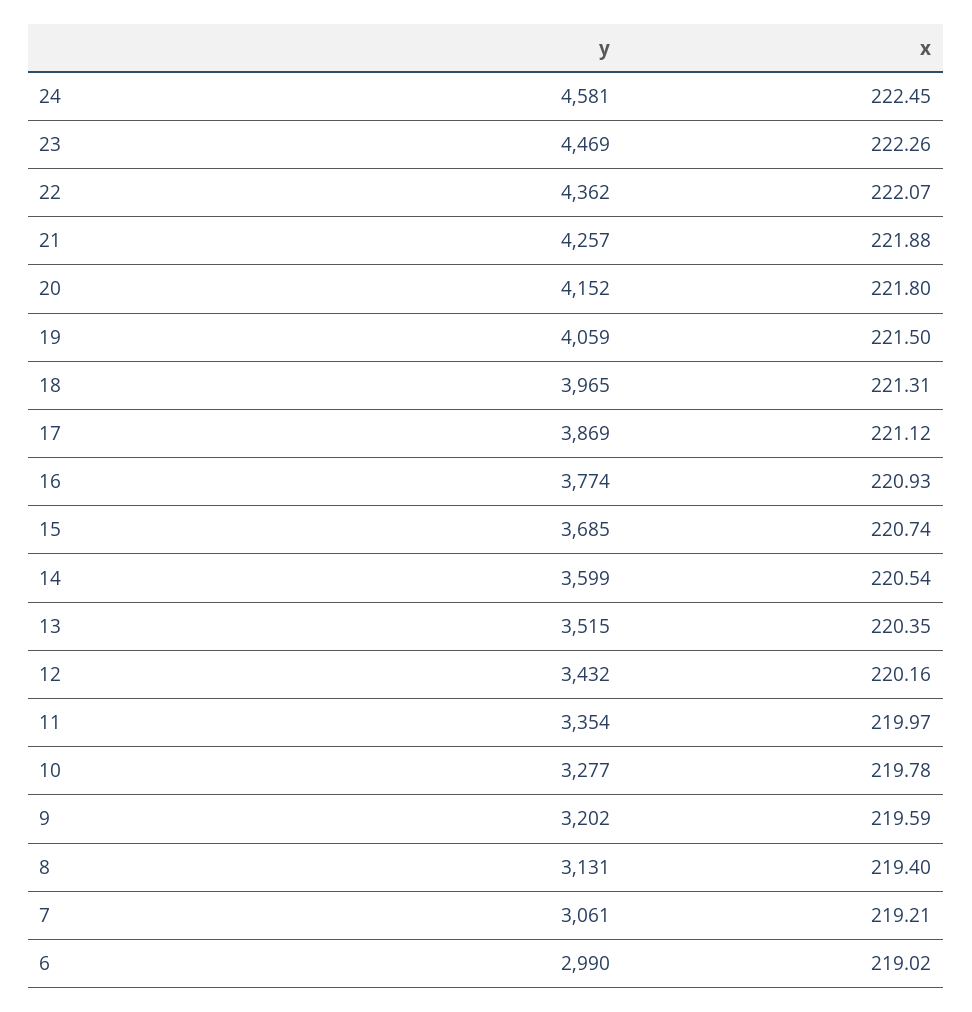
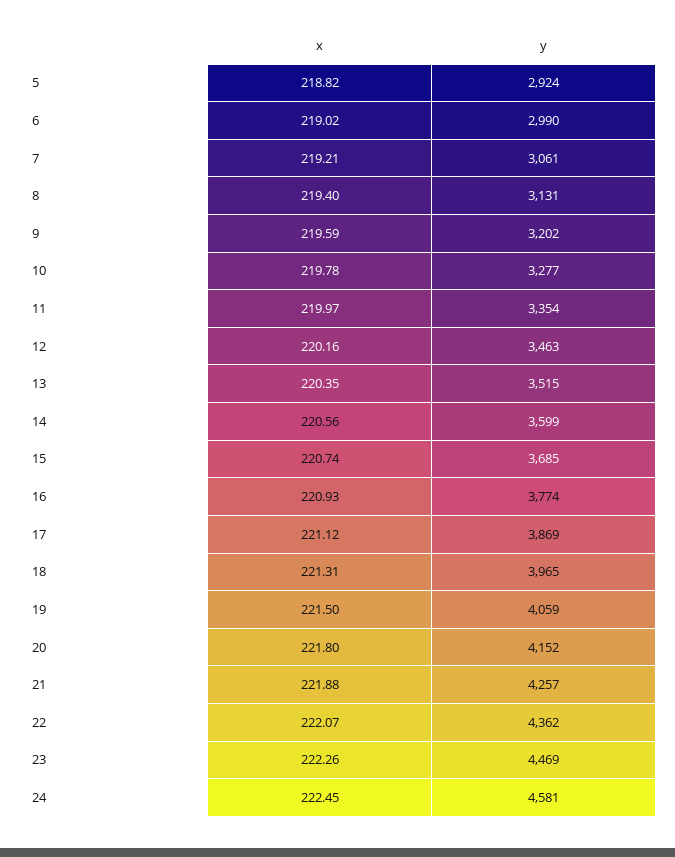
x, 14: 220.54 -> 220.56
y, 12: 3432 -> 3463
x, 5: none -> 218.82
y, 5: none -> 2924

